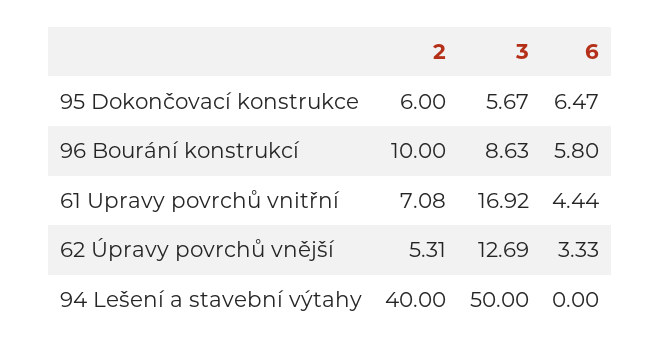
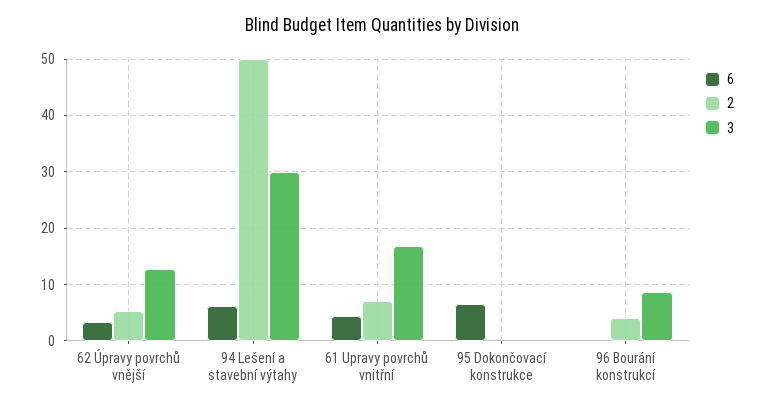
2, 95 Dokončovací konstrukce: 6 -> 0
3, 95 Dokončovací konstrukce: 5.67 -> 0
2, 96 Bourání konstrukcí: 10 -> 4
6, 96 Bourání konstrukcí: 5.8 -> 0
2, 94 Lešení a stavební výtahy: 40 -> 50
3, 94 Lešení a stavební výtahy: 50 -> 30
6, 94 Lešení a stavební výtahy: 0 -> 6

